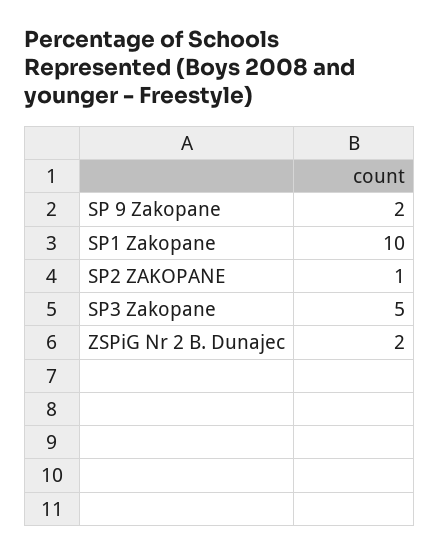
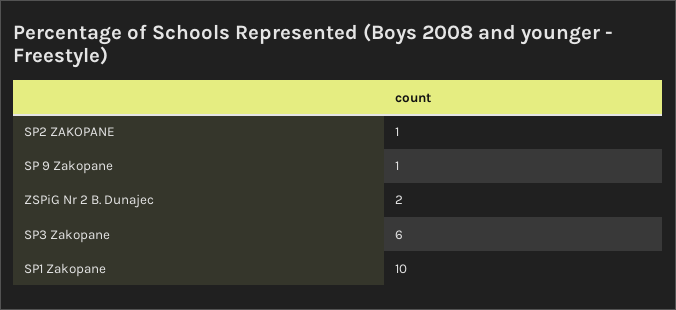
SP 9 Zakopane: 2 -> 1
SP3 Zakopane: 5 -> 6

